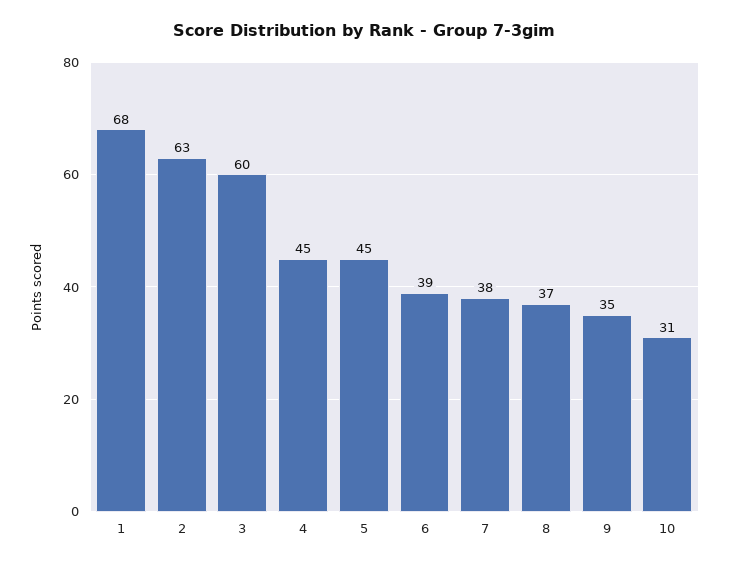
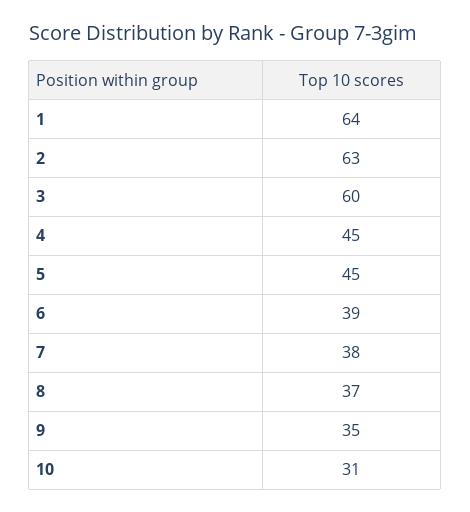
1: 68 -> 64

